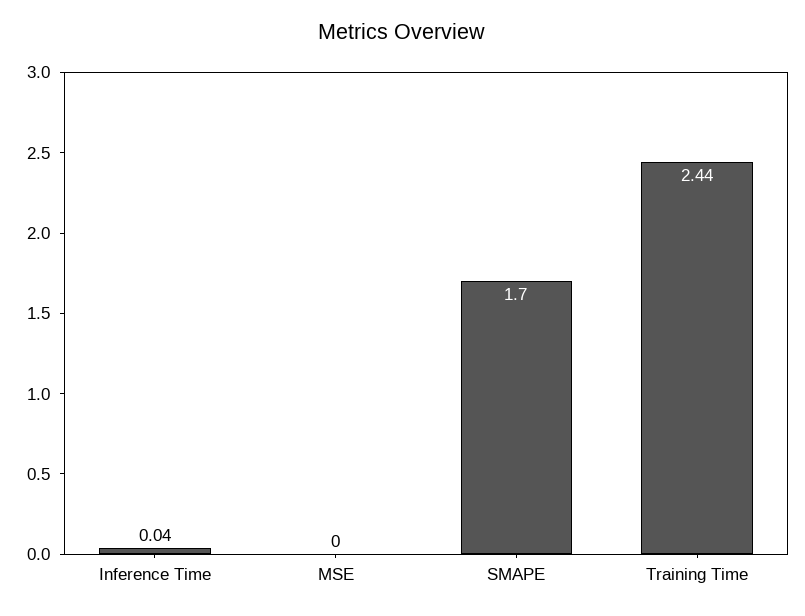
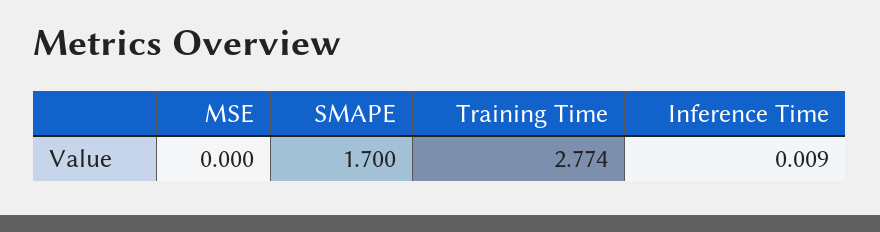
Inference Time: 0.04 -> 0.009
Training Time: 2.44 -> 2.774

